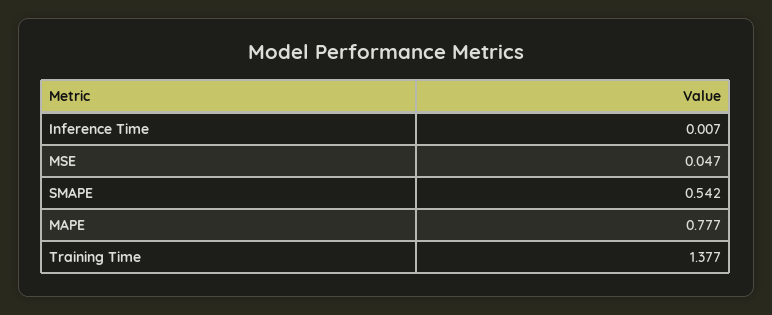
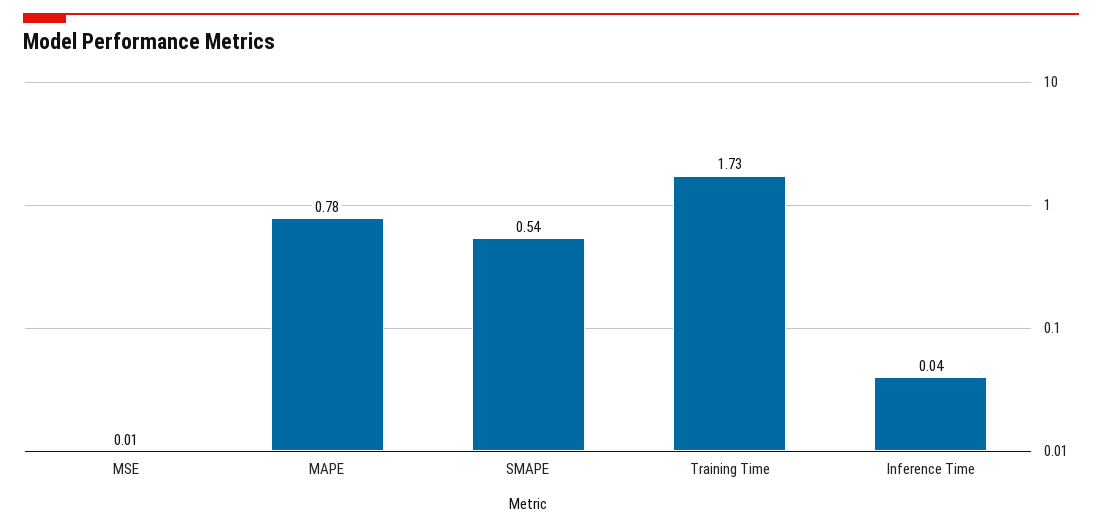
Inference Time: 0.007 -> 0.04
MSE: 0.047 -> 0.01
Training Time: 1.377 -> 1.73

